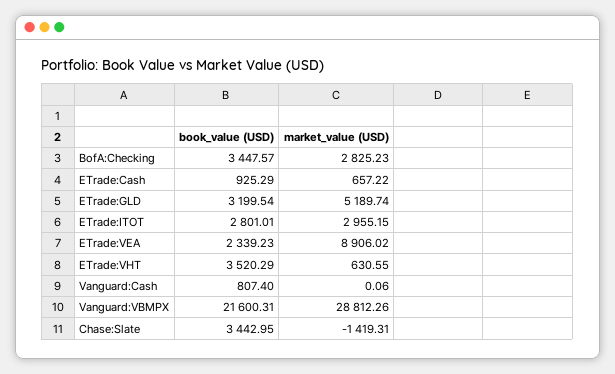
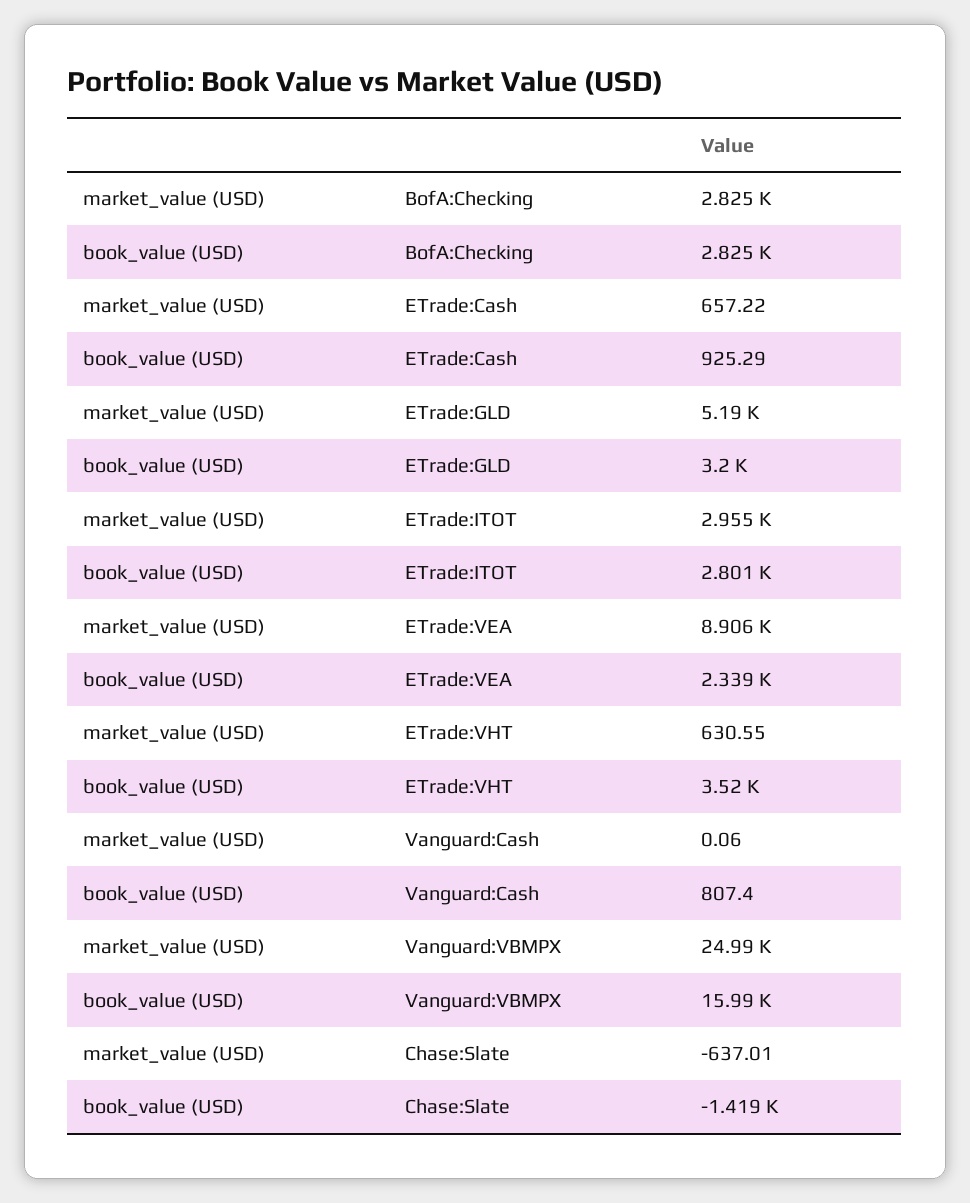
book_value (USD), BofA:Checking: 3447.57 -> 2825
book_value (USD), Vanguard:VBMPX: 21600.31 -> 15990
market_value (USD), Vanguard:VBMPX: 28812.26 -> 24990
book_value (USD), Chase:Slate: 3442.95 -> -1419
market_value (USD), Chase:Slate: -1419.31 -> -637.01

